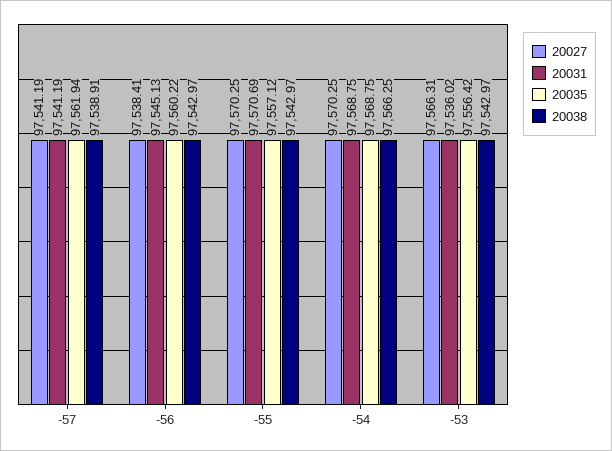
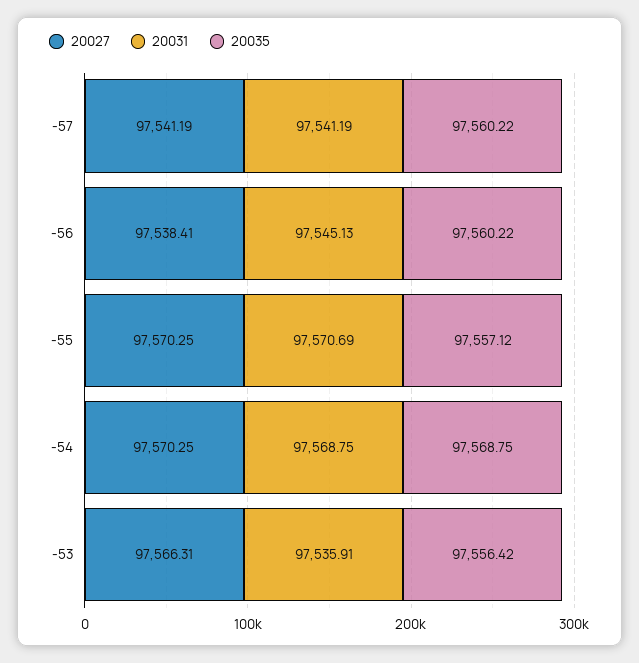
20035, -57: 97561.94 -> 97560.22
20038, -57: 97538.91 -> none
20038, -56: 97542.97 -> none
20038, -55: 97542.97 -> none
20038, -54: 97566.25 -> none
20031, -53: 97536.02 -> 97535.91
20038, -53: 97542.97 -> none

